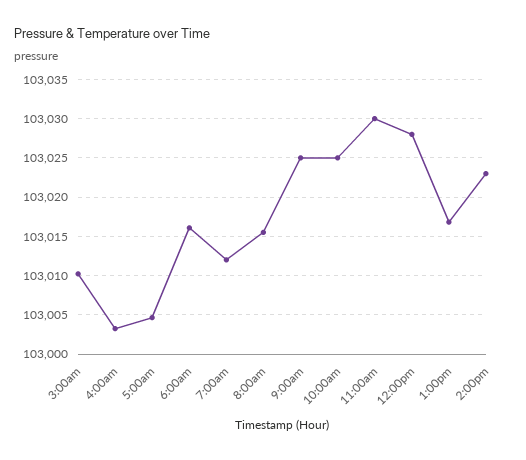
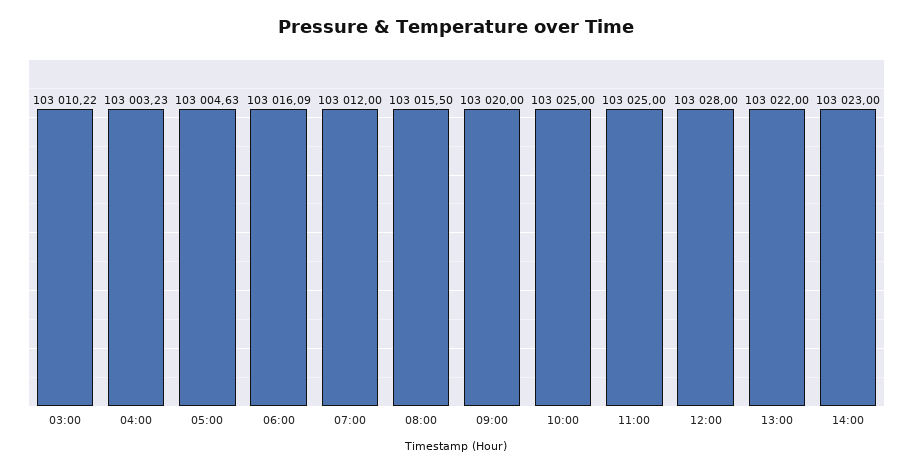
9:00am: 103025 -> 103020
11:00am: 103030 -> 103025
1:00pm: 103017 -> 103022

